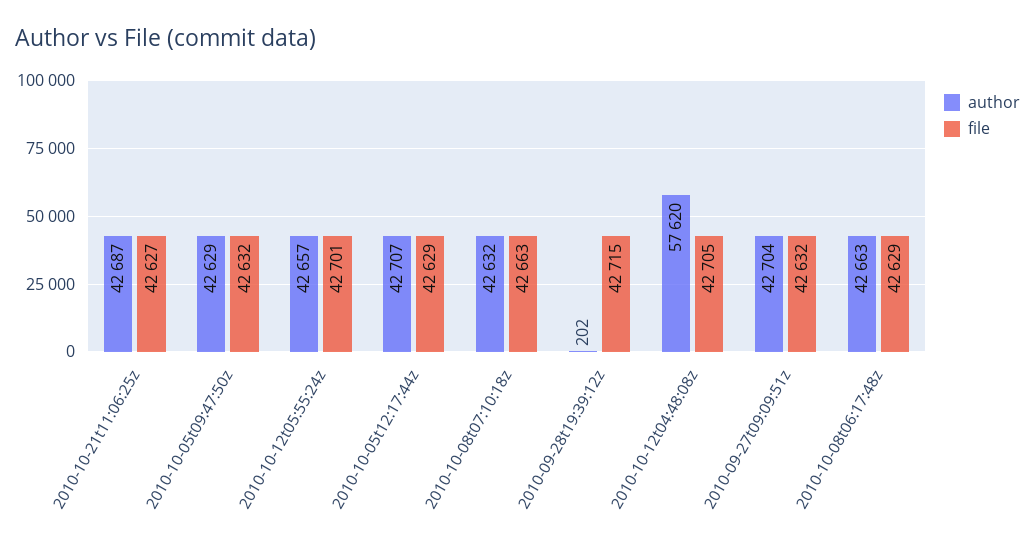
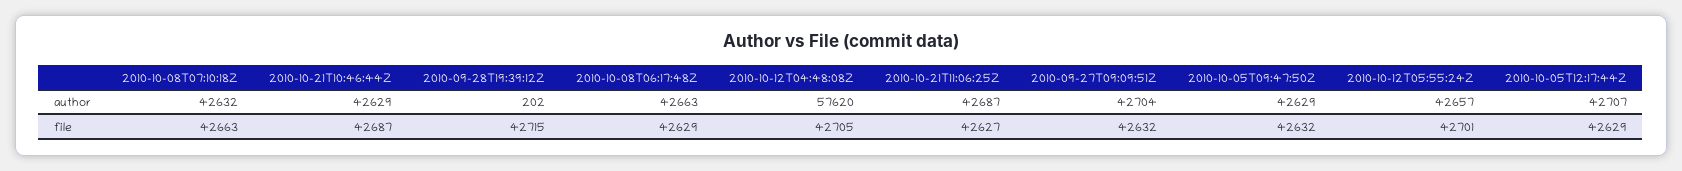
author, 2010-10-21T10:46:44Z: none -> 42629
file, 2010-10-21T10:46:44Z: none -> 42687

